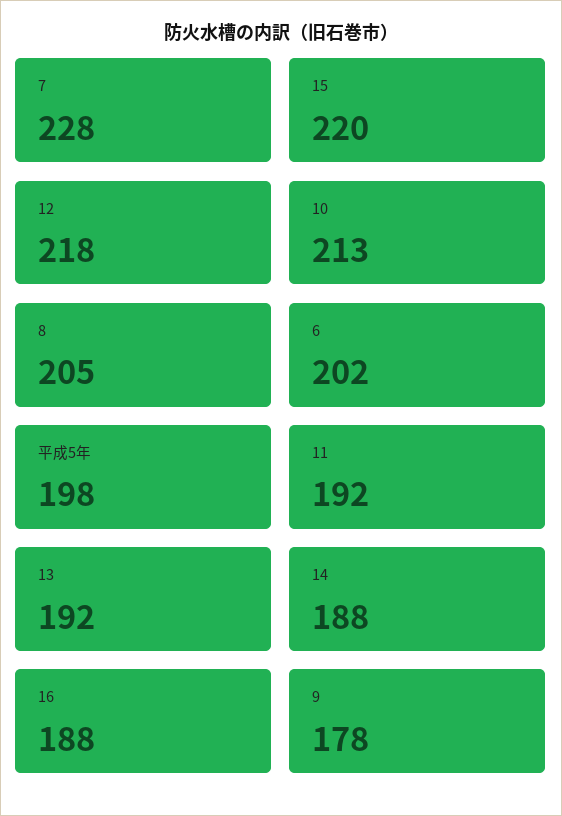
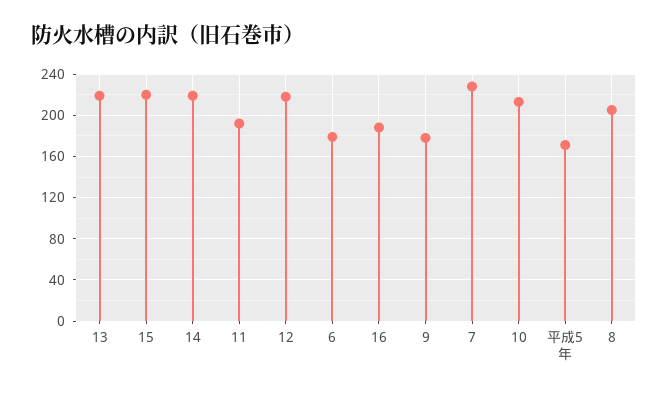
6: 202 -> 180
平成5年: 198 -> 170
13: 192 -> 220
14: 188 -> 220

